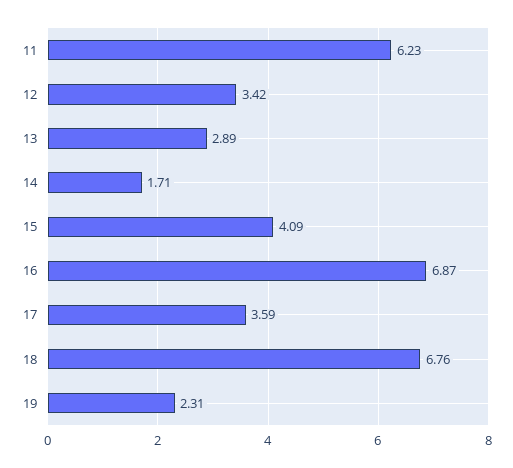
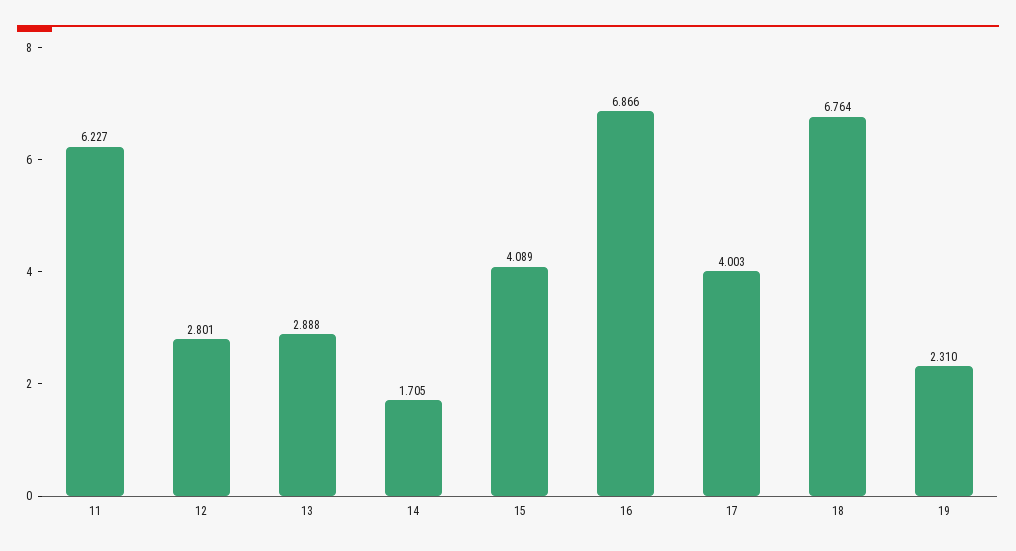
12: 3.42 -> 2.801
17: 3.59 -> 4.003

